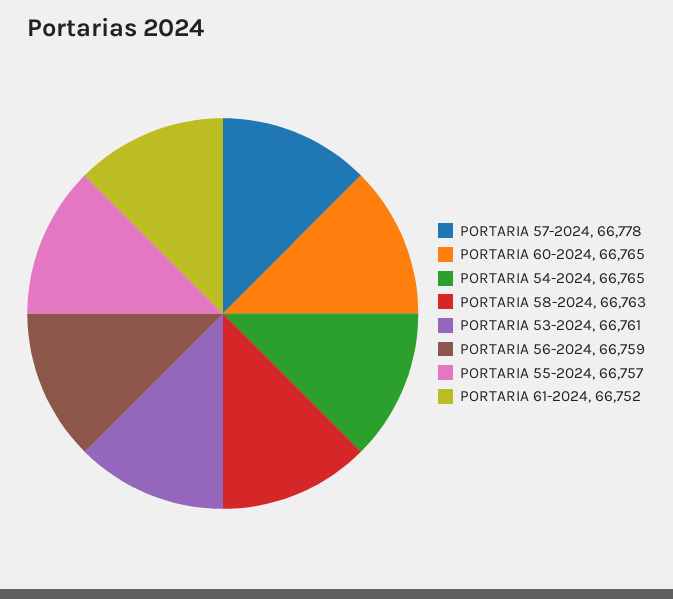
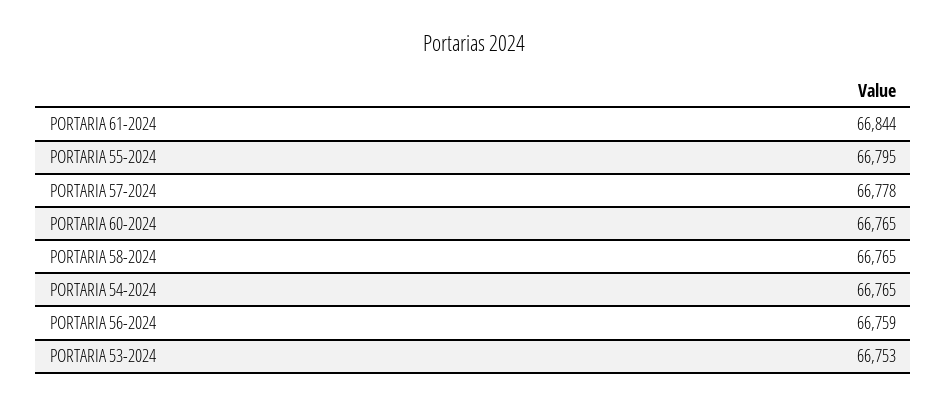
PORTARIA 58-2024: 66763 -> 66765
PORTARIA 53-2024: 66761 -> 66753
PORTARIA 55-2024: 66757 -> 66795
PORTARIA 61-2024: 66752 -> 66844

